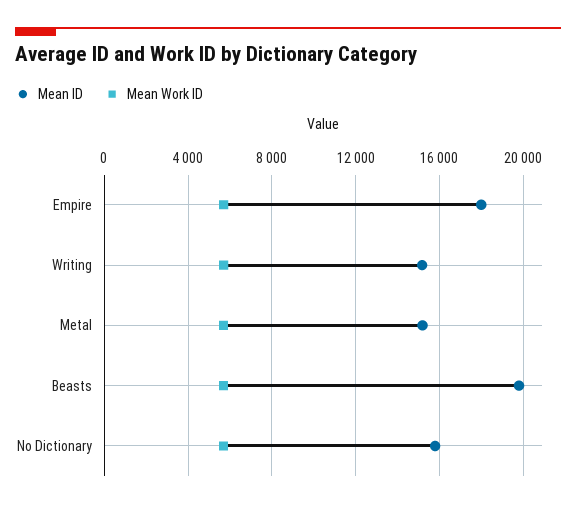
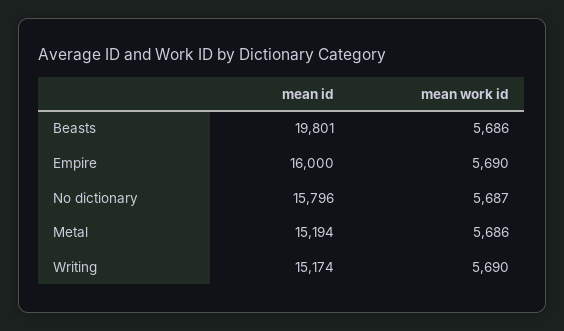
Mean ID, Empire: 18000 -> 16000

